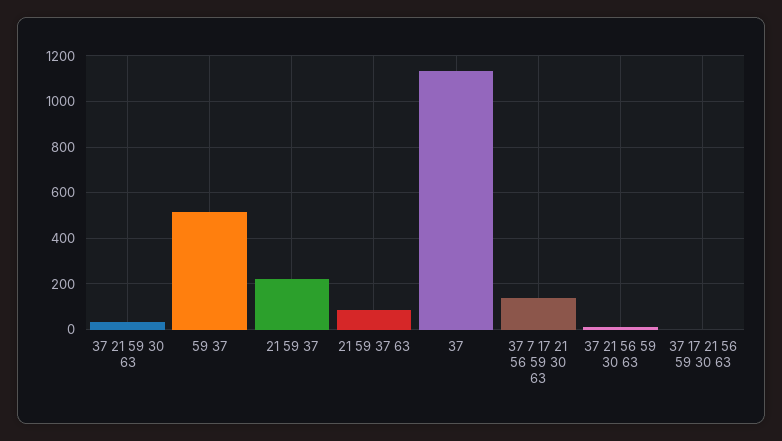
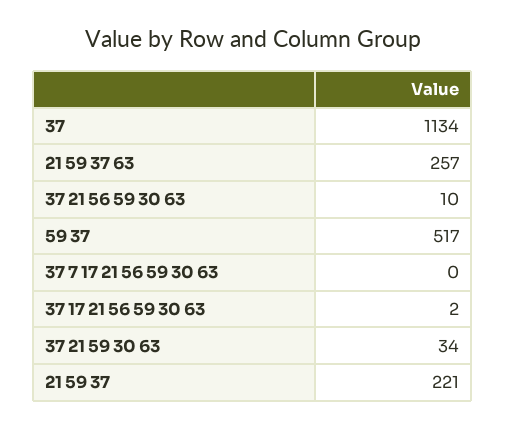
21 59 37 63: 100 -> 257
37 7 17 21 56 59 30 63: 150 -> 0

